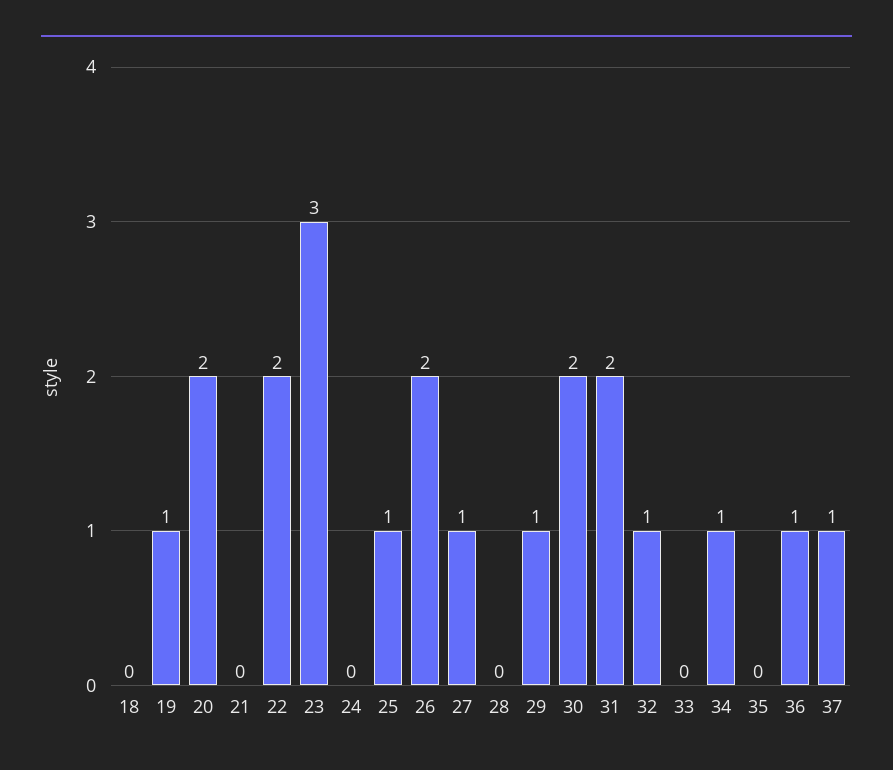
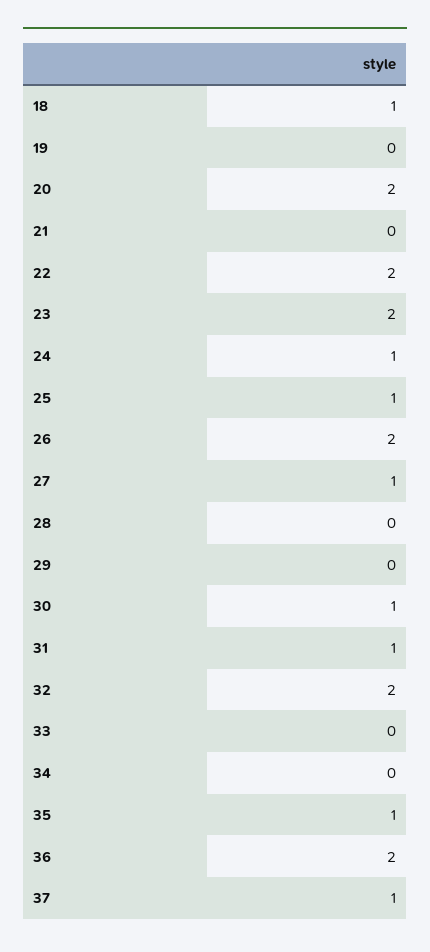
18: 0 -> 1
19: 1 -> 0
23: 3 -> 2
24: 0 -> 1
29: 1 -> 0
30: 2 -> 1
31: 2 -> 1
32: 1 -> 2
34: 1 -> 0
35: 0 -> 1
36: 1 -> 2

